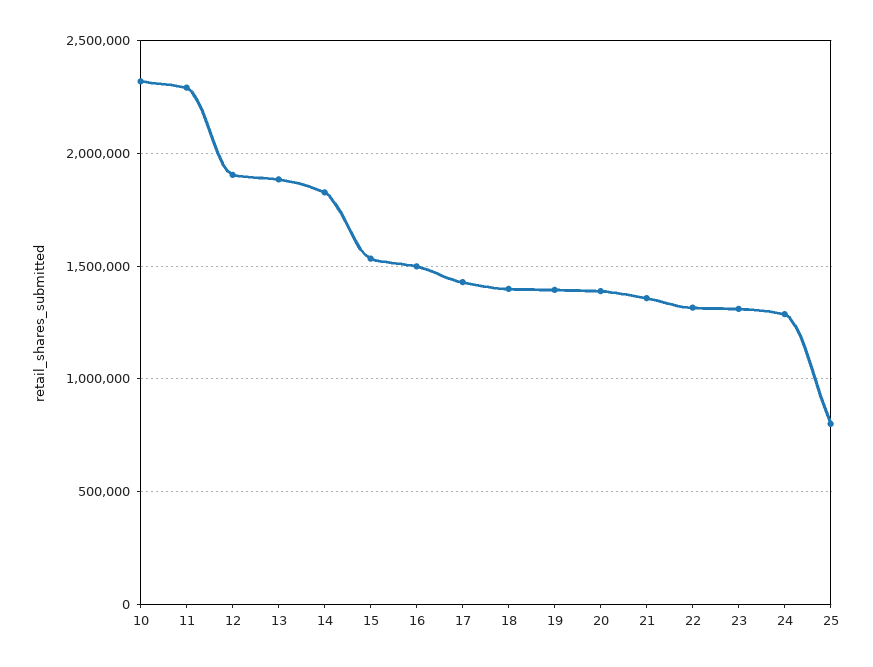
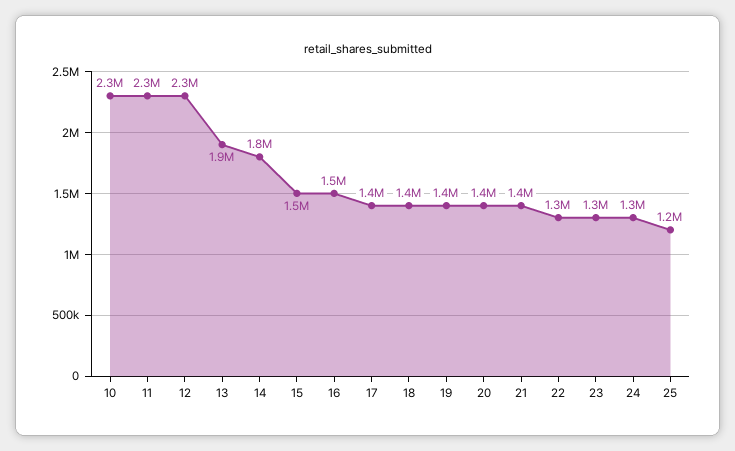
12: 1900000 -> 2300000
25: 800000 -> 1200000

